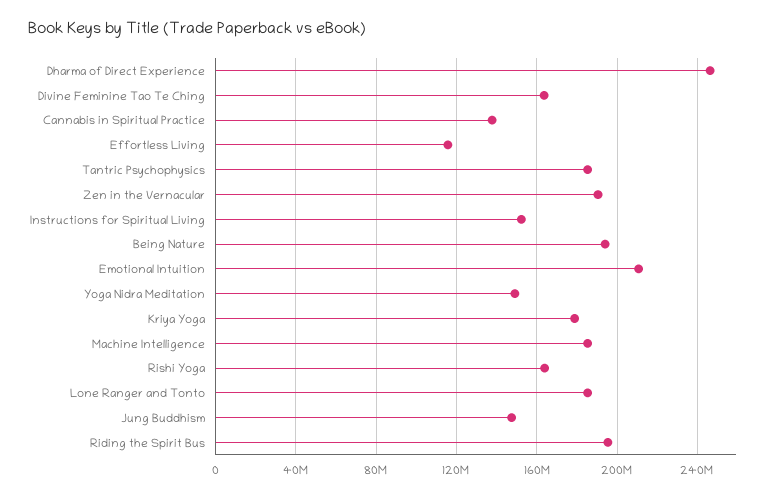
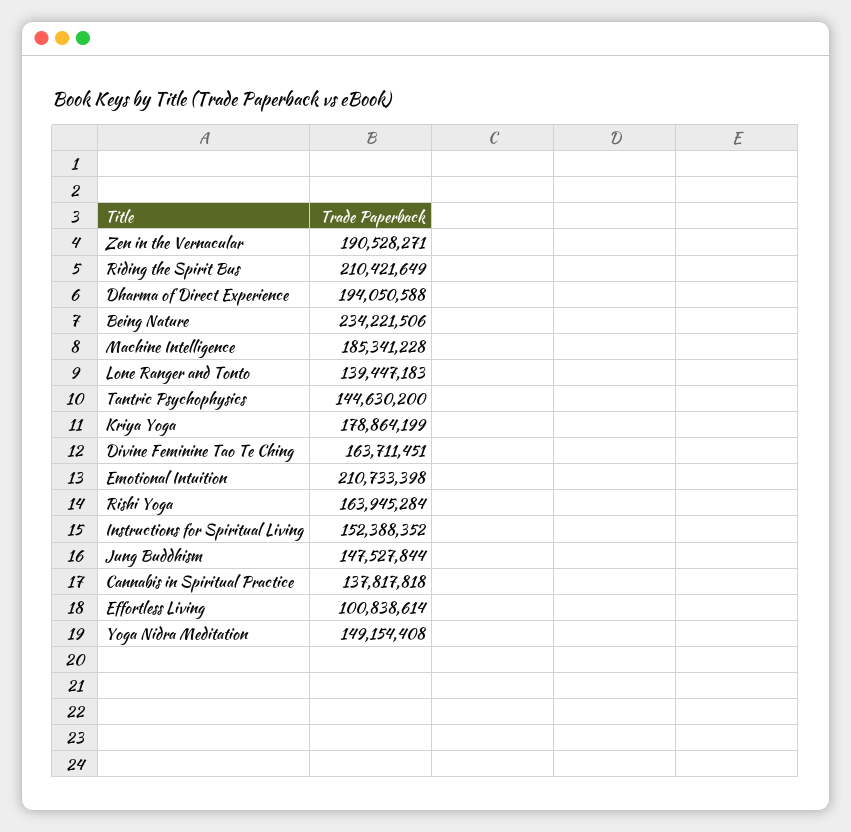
Dharma of Direct Experience: 245000000 -> 194050588
Effortless Living: 115000000 -> 100838614
Tantric Psychophysics: 185000000 -> 144630200
Being Nature: 195000000 -> 234221506
Lone Ranger and Tonto: 185000000 -> 139447183
Riding the Spirit Bus: 195000000 -> 210421649

